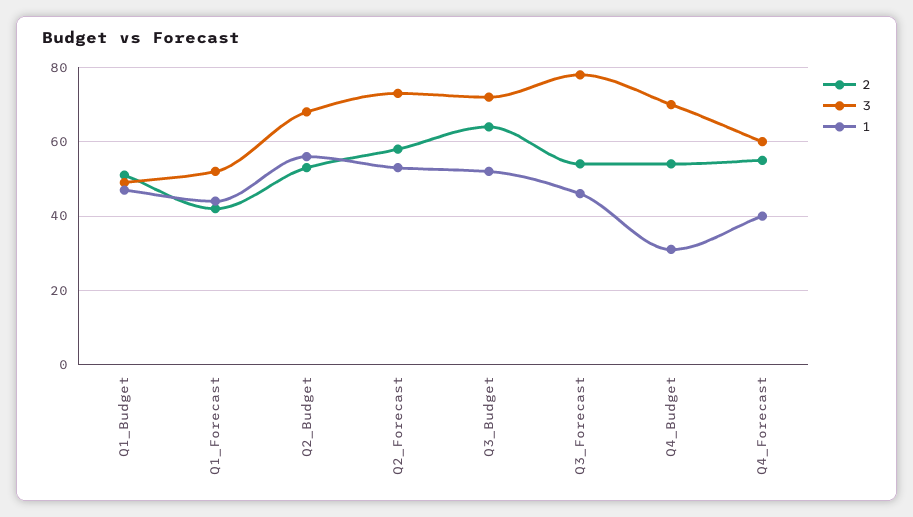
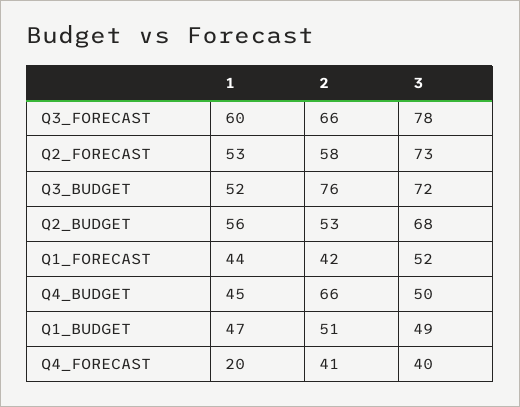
2, Q3_Budget: 65 -> 76
2, Q3_Forecast: 55 -> 66
1, Q3_Forecast: 45 -> 60
2, Q4_Budget: 55 -> 66
3, Q4_Budget: 70 -> 50
1, Q4_Budget: 30 -> 45
2, Q4_Forecast: 55 -> 41
3, Q4_Forecast: 60 -> 40
1, Q4_Forecast: 40 -> 20

